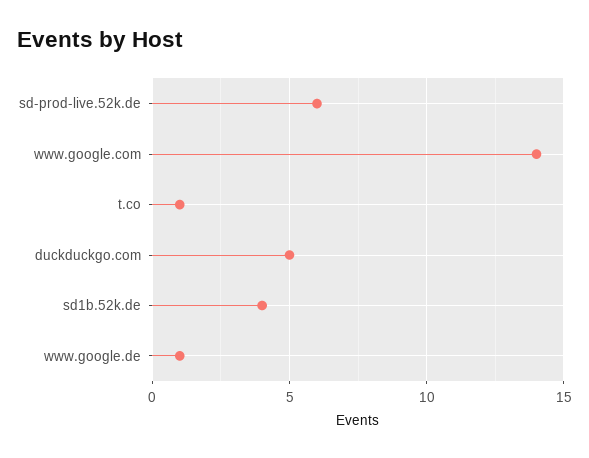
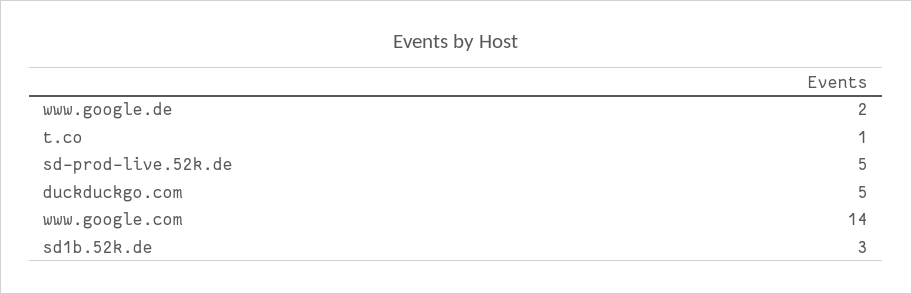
sd-prod-live.52k.de: 6 -> 5
sd1b.52k.de: 4 -> 3
www.google.de: 1 -> 2

